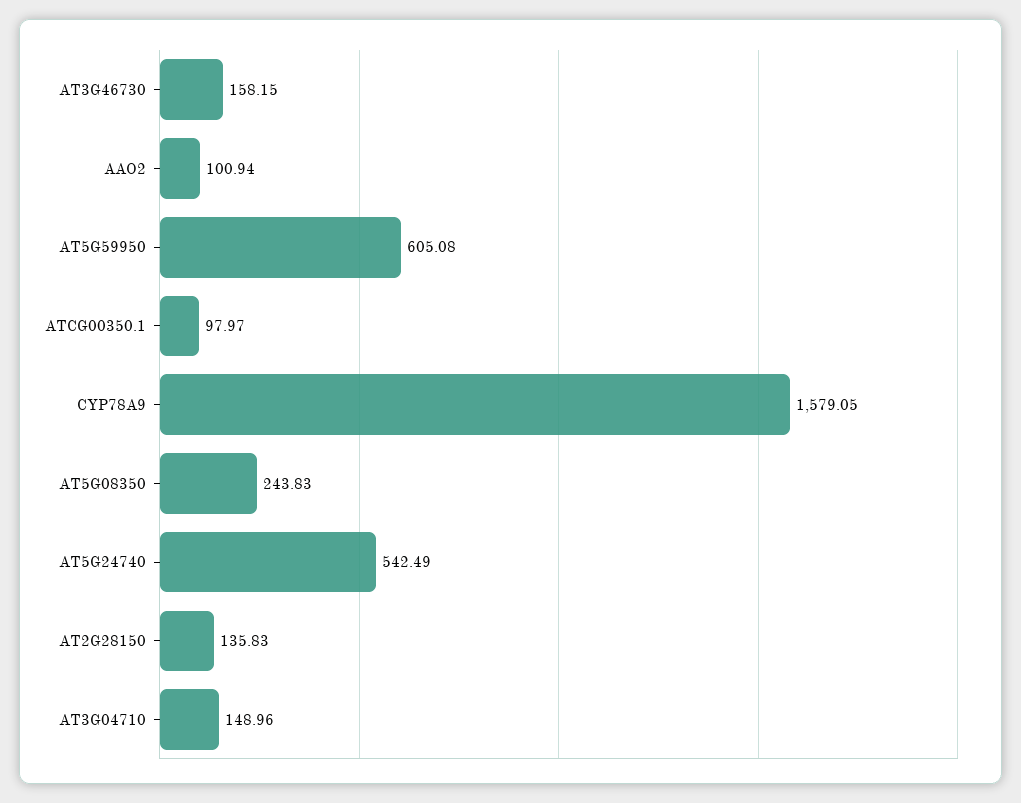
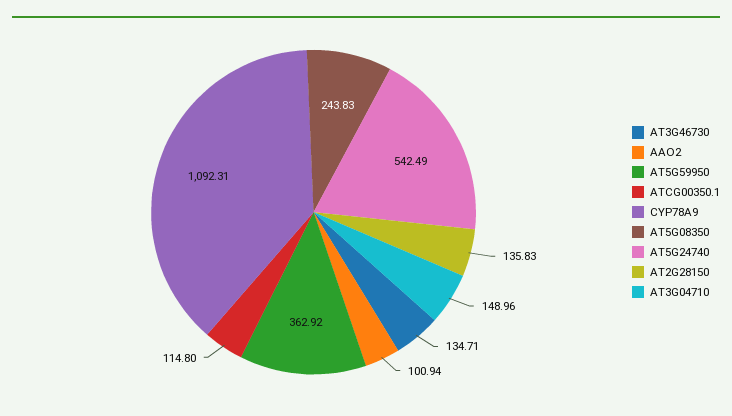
AT3G46730: 158.15 -> 134.71
AT5G59950: 605.08 -> 362.92
ATCG00350.1: 97.97 -> 114.8
CYP78A9: 1579.05 -> 1092.31

